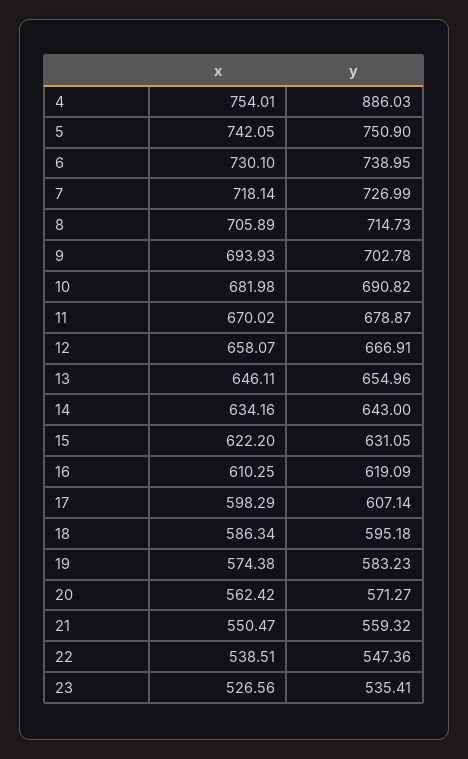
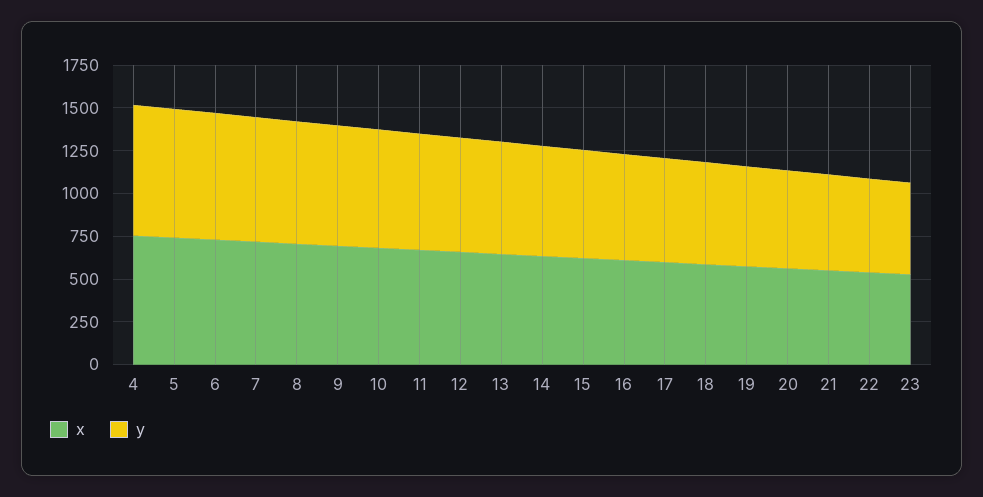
y, 4: 886.03 -> 750

